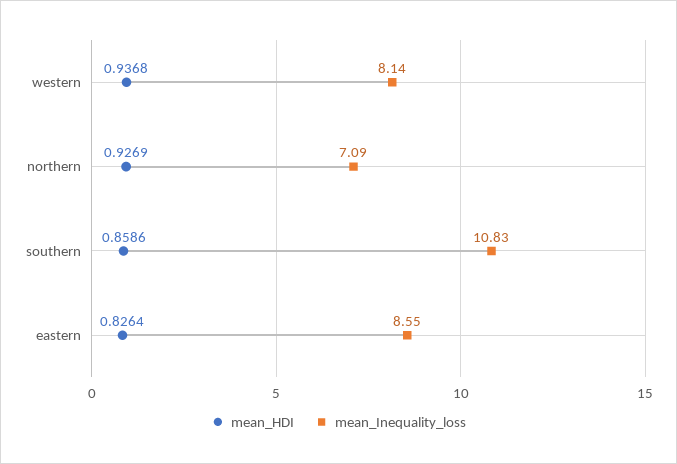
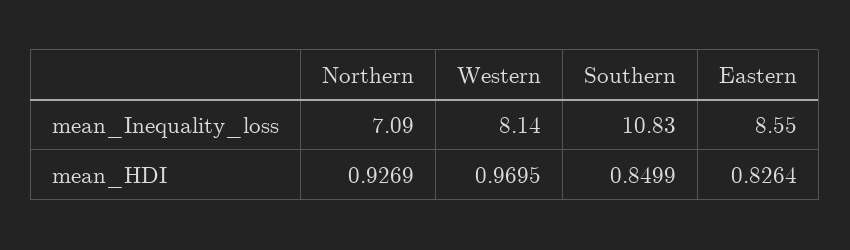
mean_HDI, western: 0.9368 -> 0.9695
mean_HDI, southern: 0.8586 -> 0.8499

